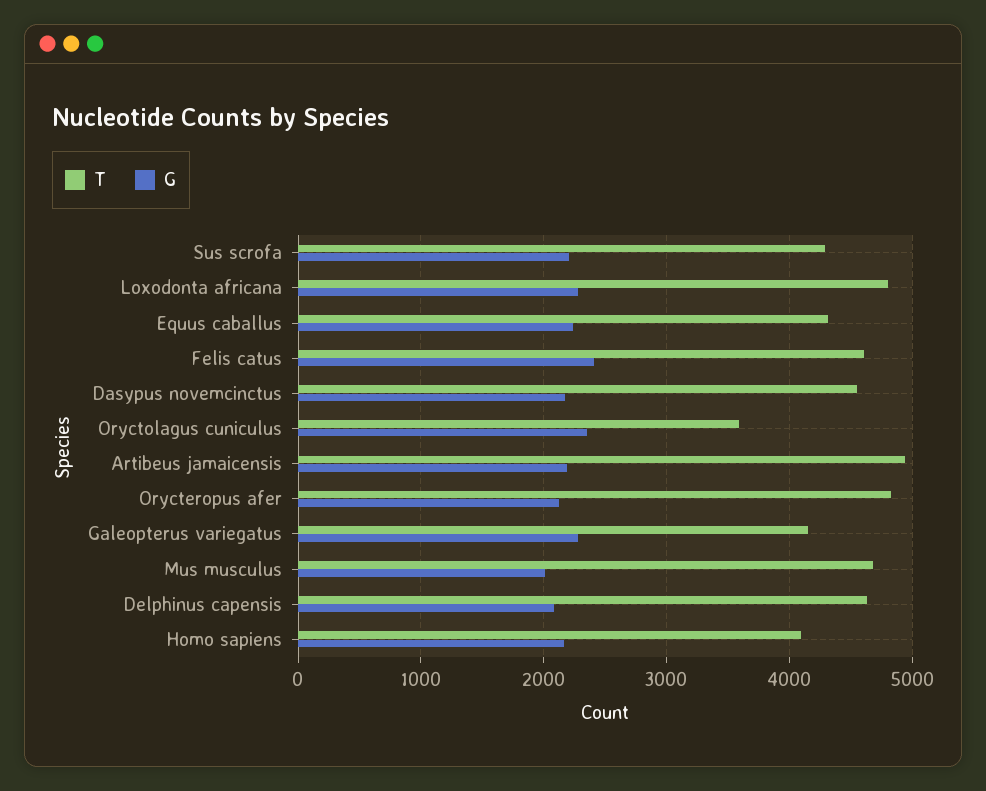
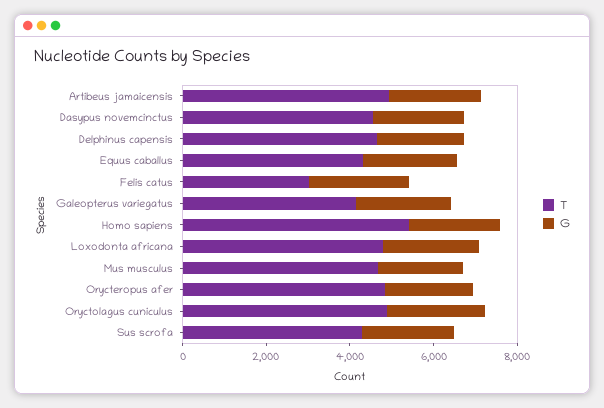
T, Felis catus: 4600 -> 3000
T, Oryctolagus cuniculus: 3600 -> 5000
T, Homo sapiens: 4100 -> 5500

